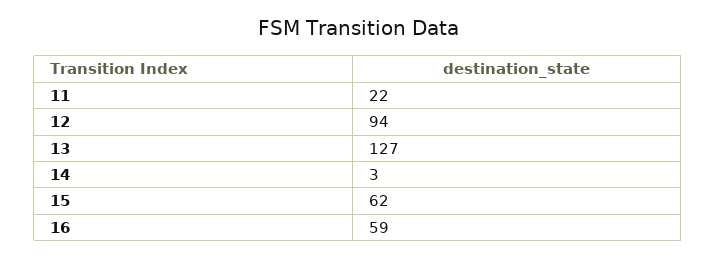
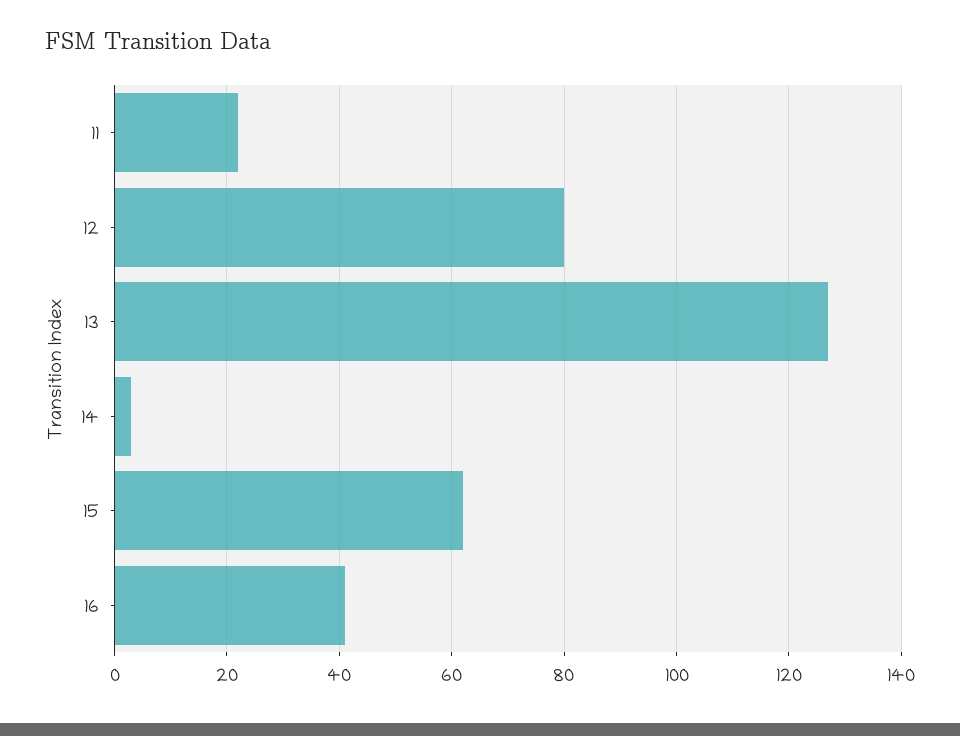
12: 94 -> 80
16: 59 -> 40

